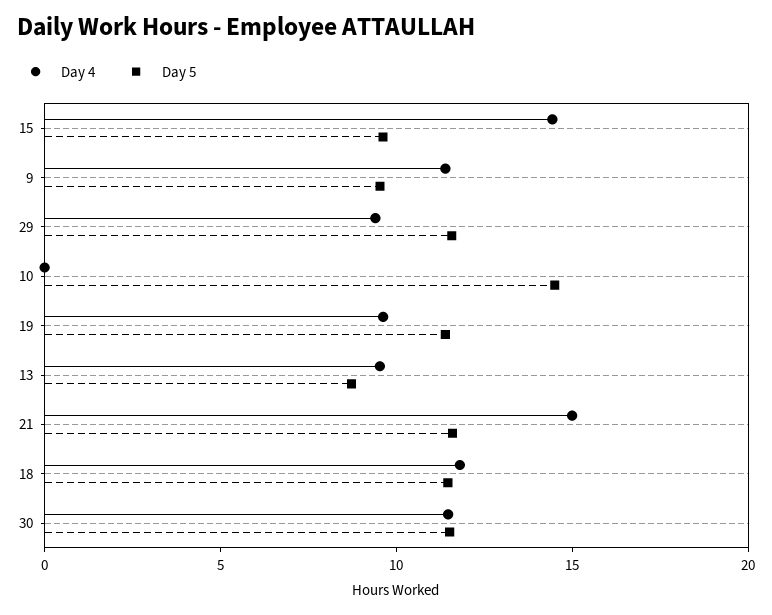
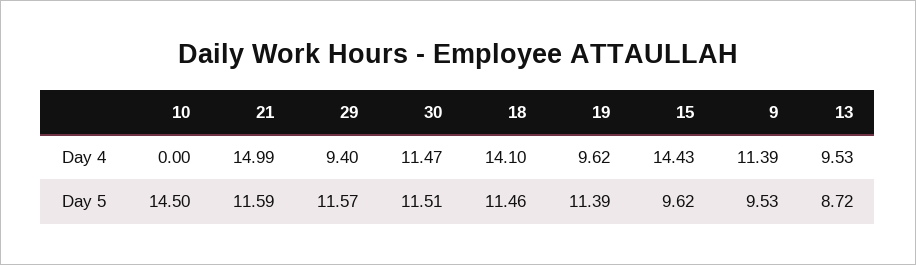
Day 4, 18: 12 -> 14.1

